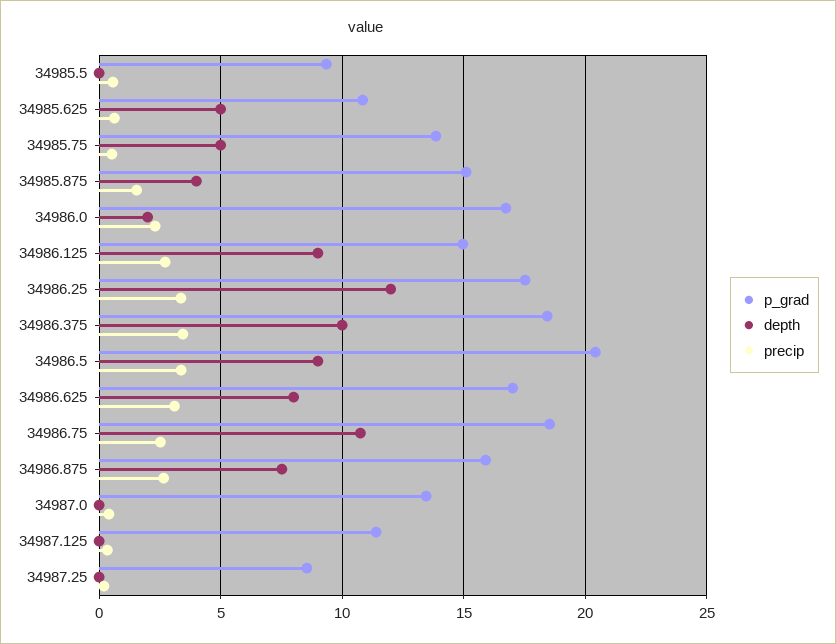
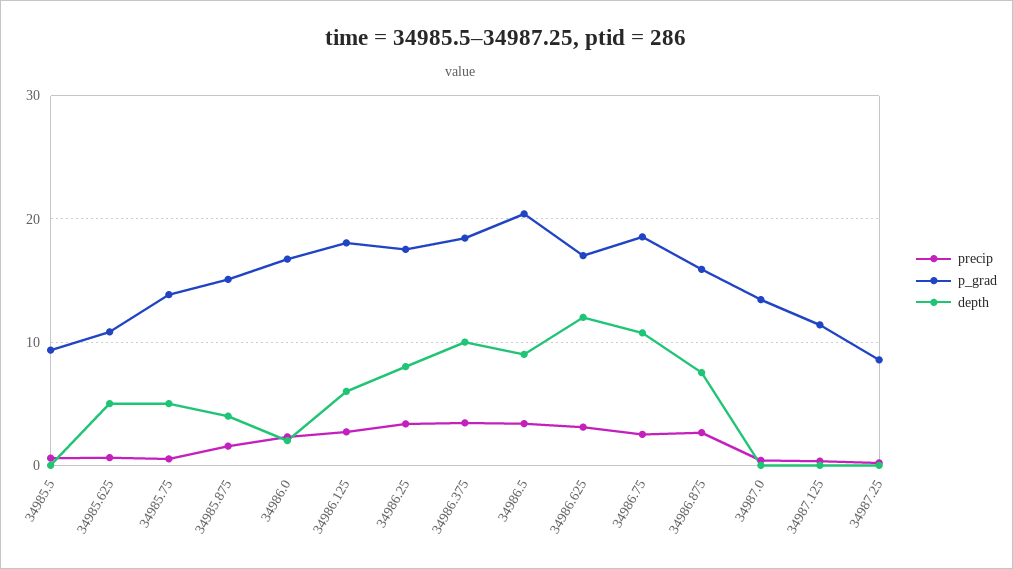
p_grad, 34986.125: 15 -> 18
depth, 34986.125: 9 -> 6
depth, 34986.25: 12 -> 8
depth, 34986.625: 8 -> 12

